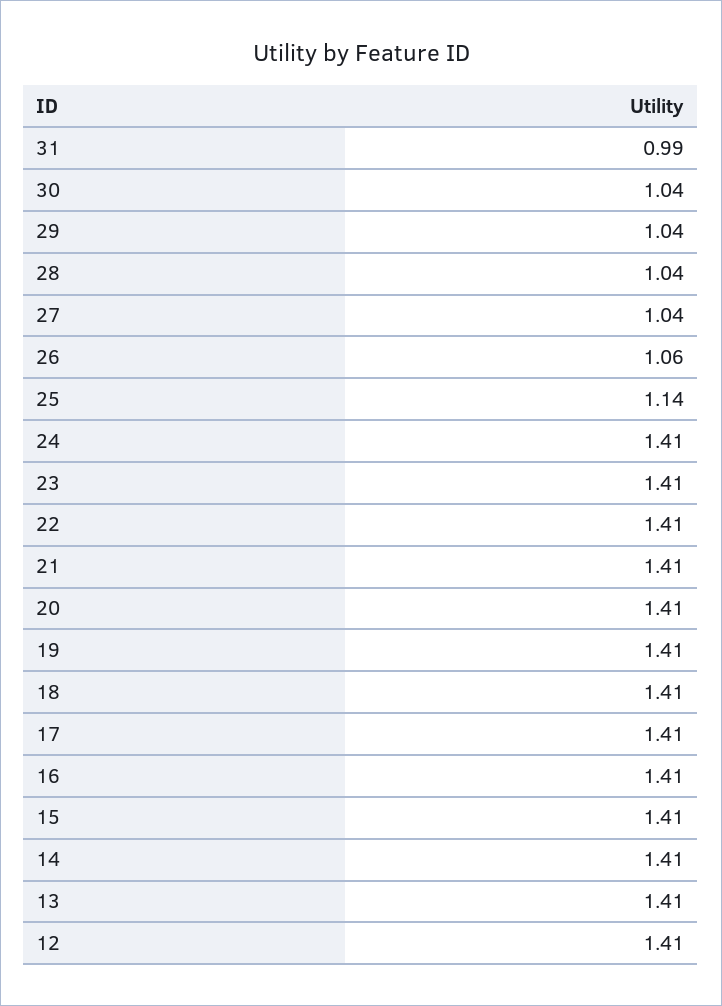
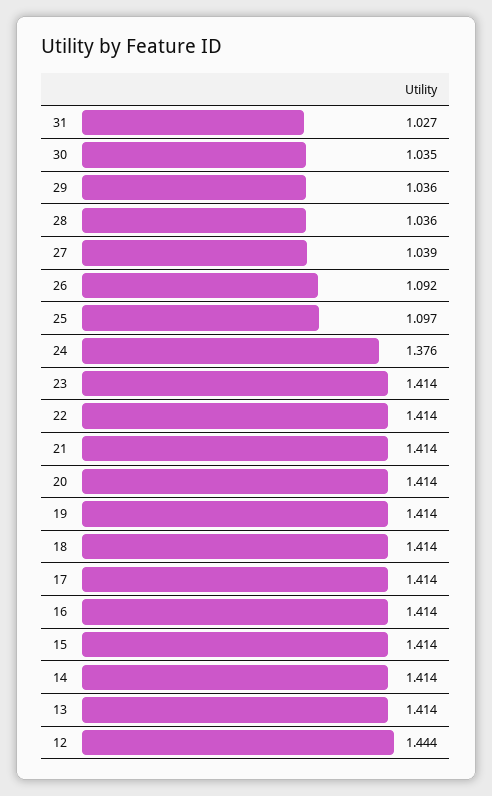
31: 0.99 -> 1.027
26: 1.06 -> 1.092
25: 1.14 -> 1.097
24: 1.41 -> 1.376
12: 1.41 -> 1.444

